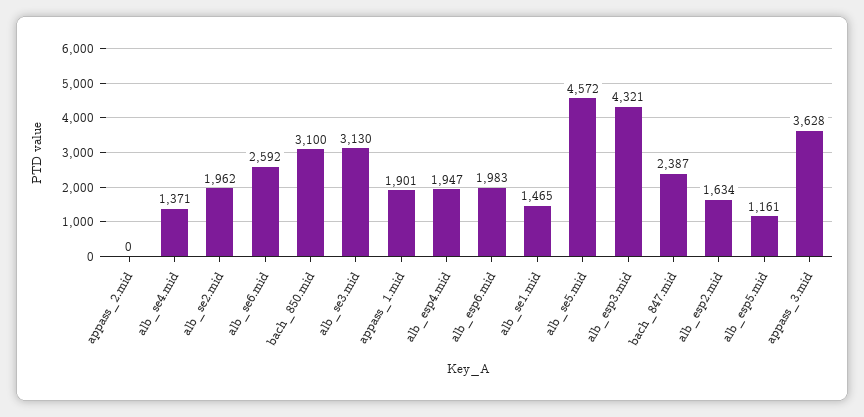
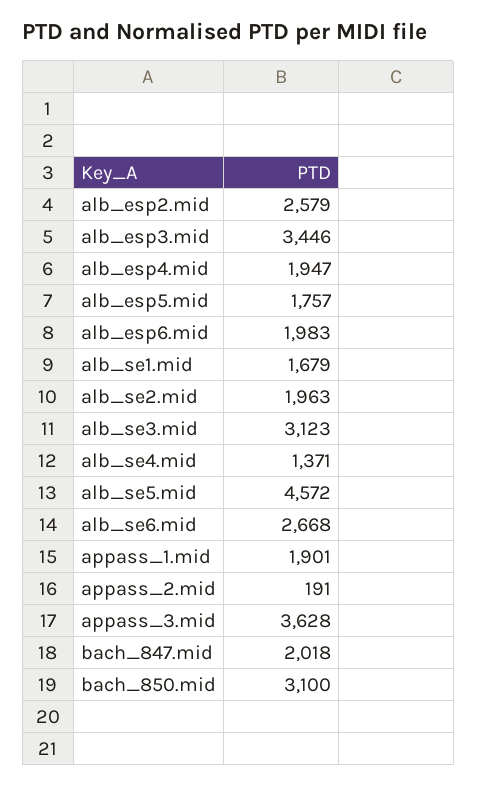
appass_2.mid: 0 -> 191
alb_se2.mid: 1962 -> 1963
alb_se6.mid: 2592 -> 2668
alb_se3.mid: 3130 -> 3123
alb_se1.mid: 1465 -> 1679
alb_esp3.mid: 4321 -> 3446
bach_847.mid: 2387 -> 2018
alb_esp2.mid: 1634 -> 2579
alb_esp5.mid: 1161 -> 1757

